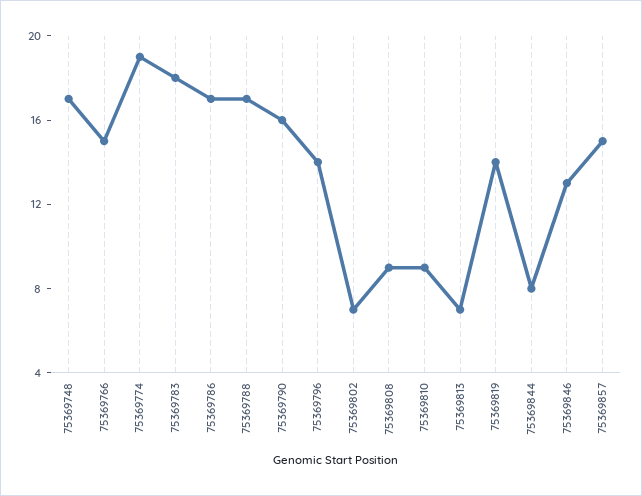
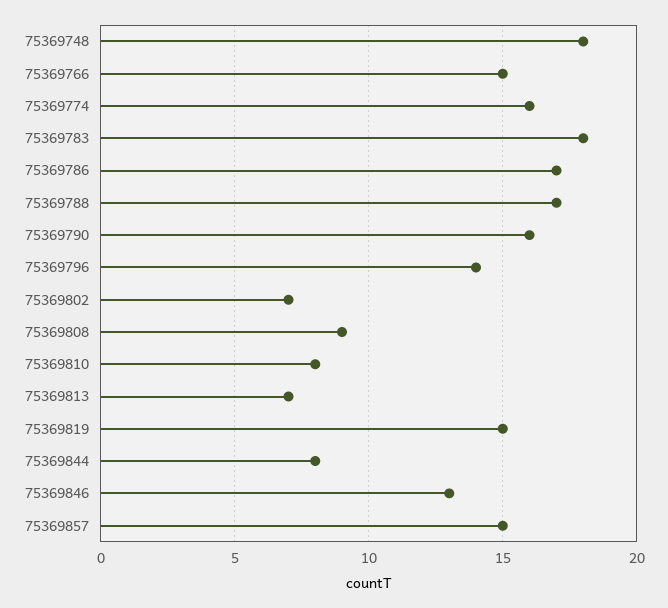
75369748: 17 -> 18
75369774: 19 -> 16
75369810: 9 -> 8
75369819: 14 -> 15

